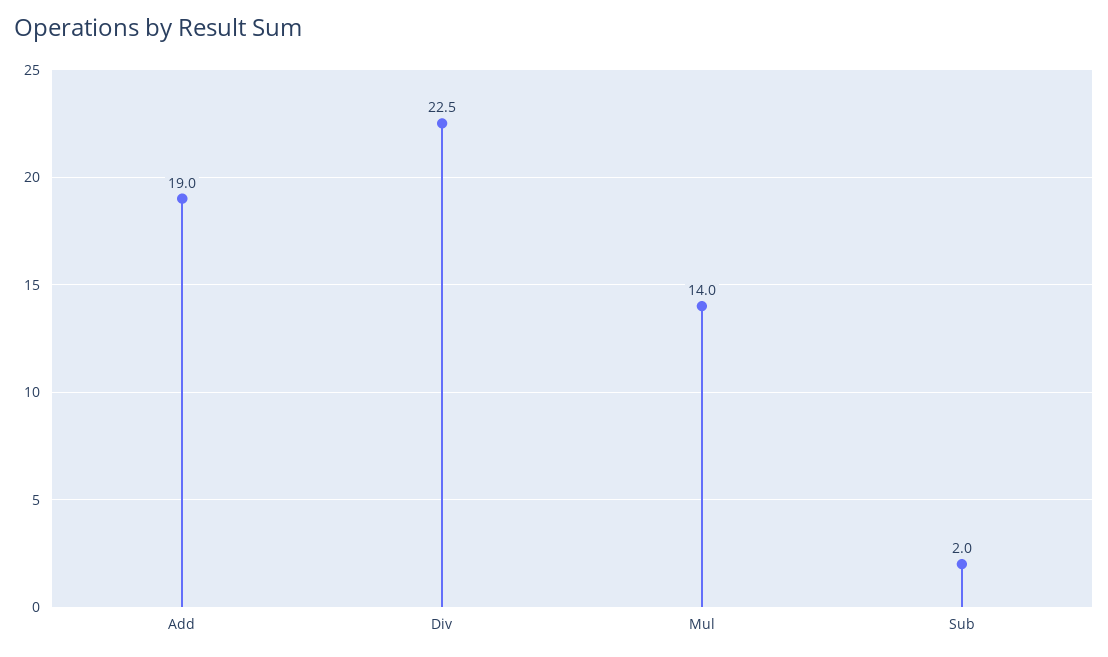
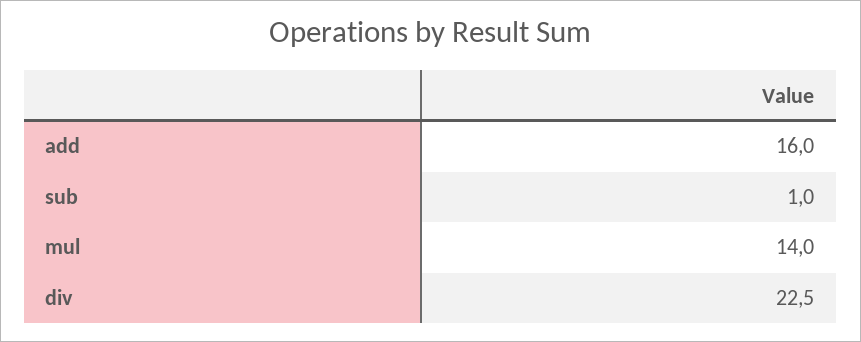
Add: 19 -> 16
Sub: 2 -> 1

